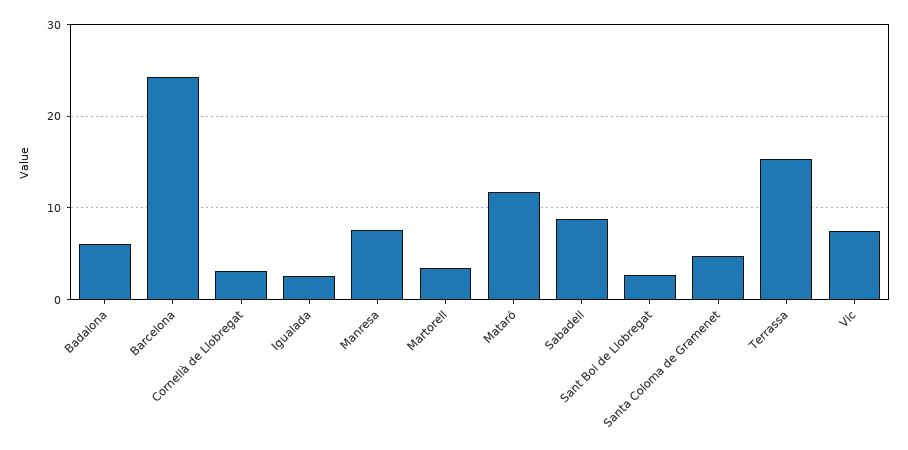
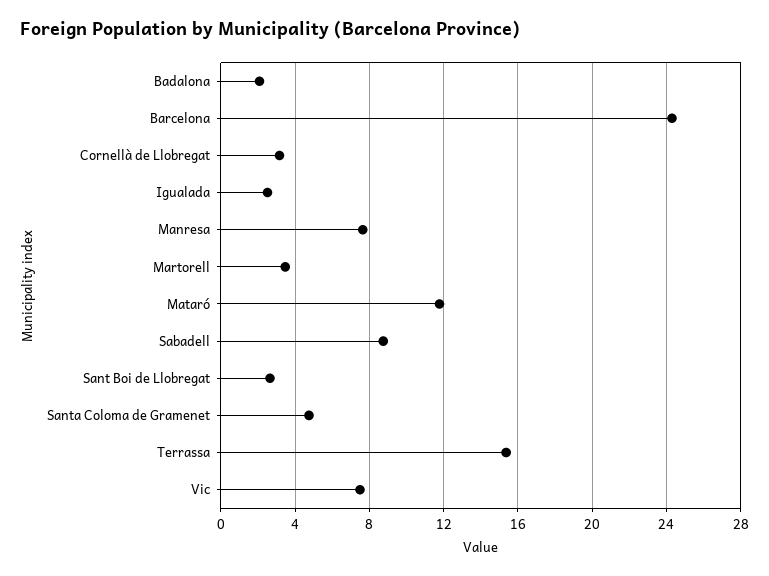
Badalona: 6 -> 2

